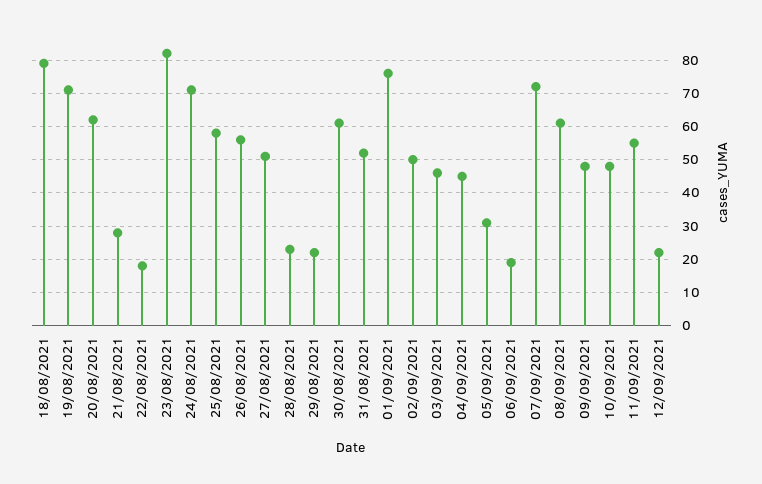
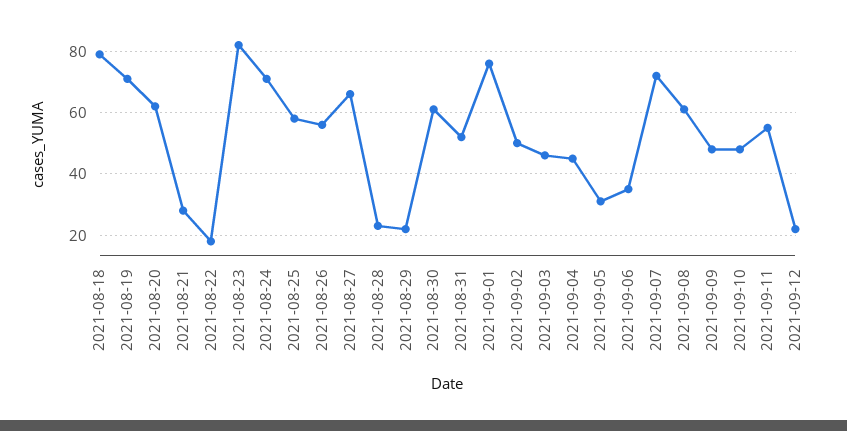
27/08/2021: 50 -> 65
06/09/2021: 20 -> 35

